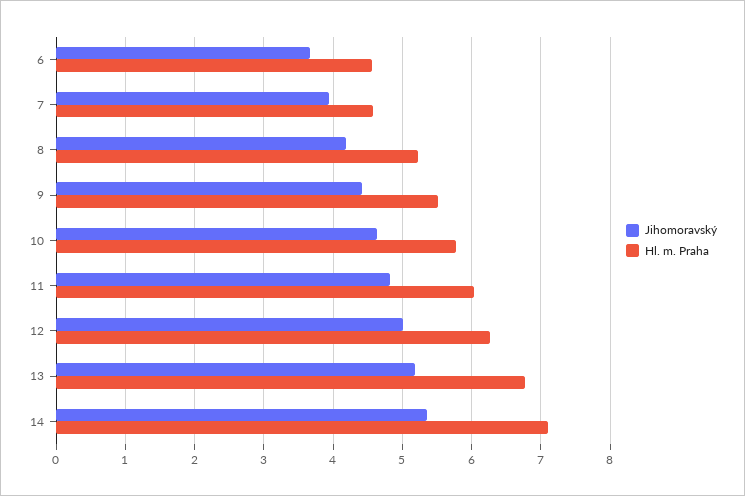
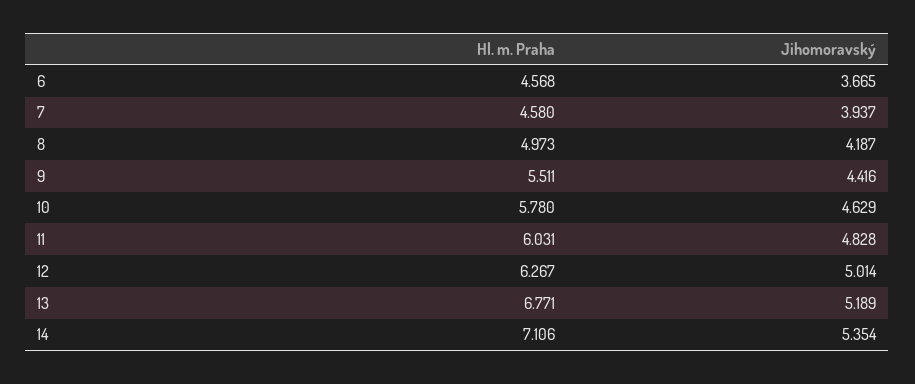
Hl. m. Praha, 8: 5.2 -> 4.973

